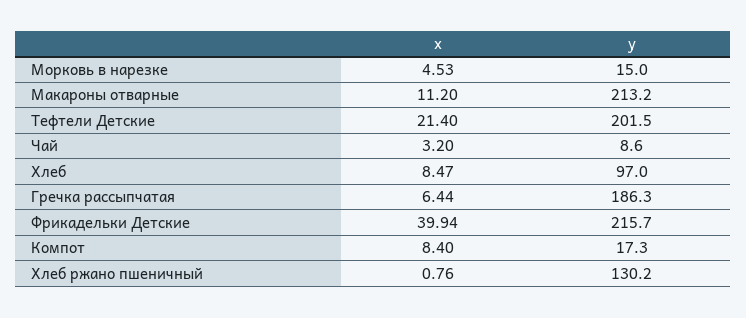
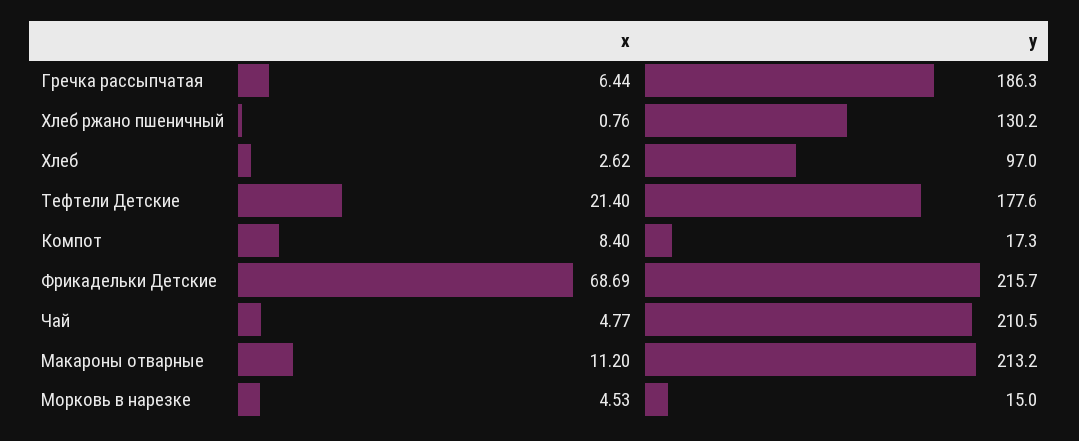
y, Тефтели Детские: 201.5 -> 177.6
x, Чай: 3.2 -> 4.77
y, Чай: 8.6 -> 210.5
x, Хлеб: 8.47 -> 2.62
x, Фрикадельки Детские: 39.94 -> 68.69

